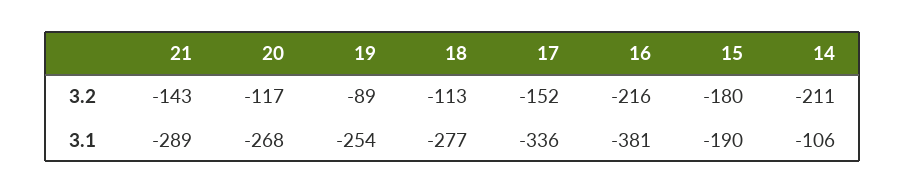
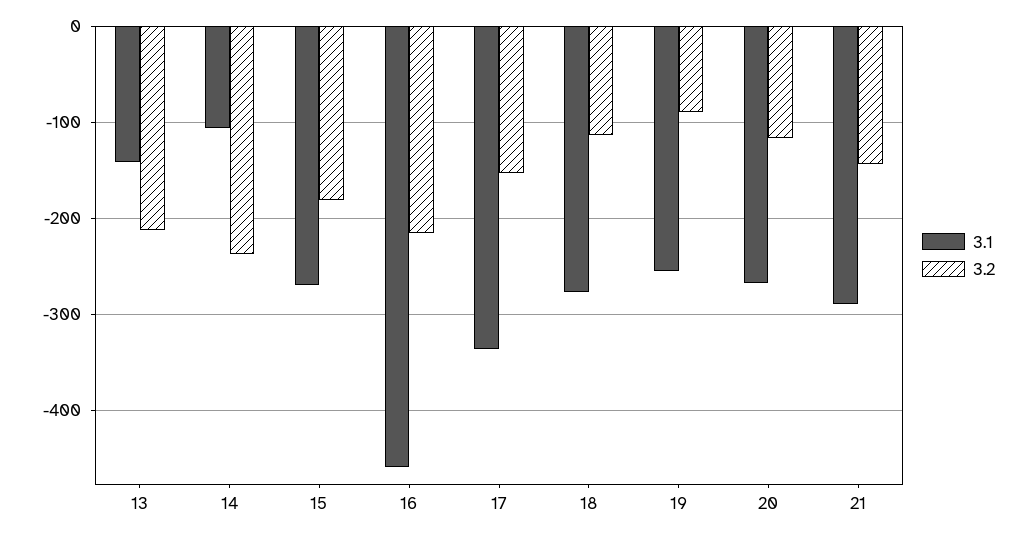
3.2, 14: -211 -> -240
3.1, 16: -381 -> -460
3.1, 15: -190 -> -270
3.1, 13: none -> -140
3.2, 13: none -> -210

